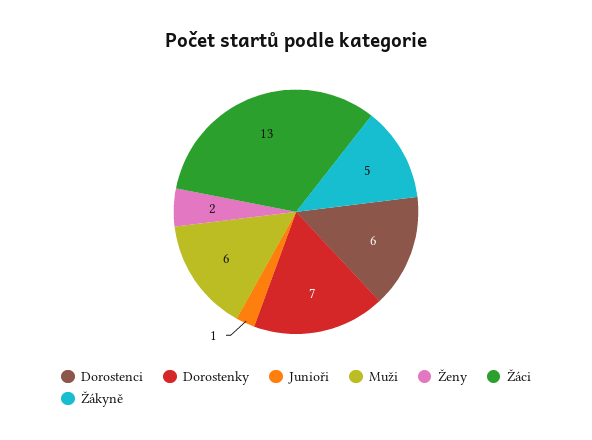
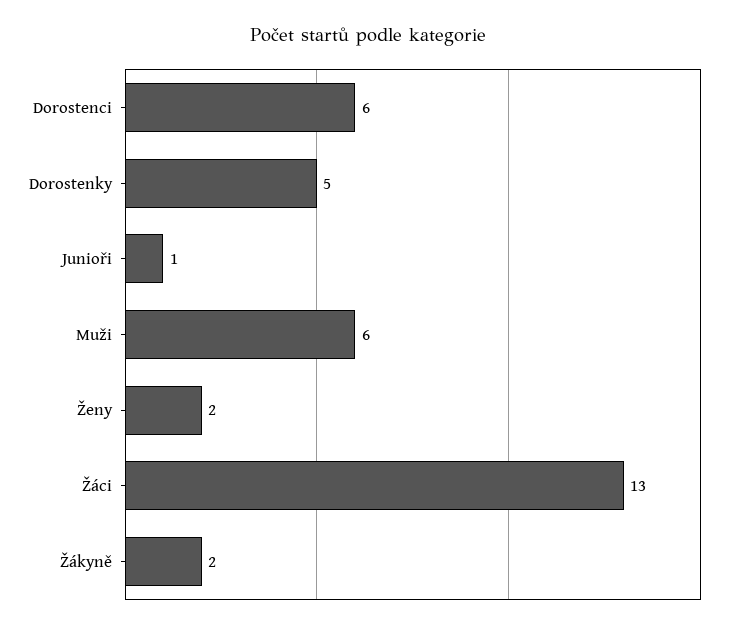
Dorostenky: 7 -> 5
Žákyně: 5 -> 2

